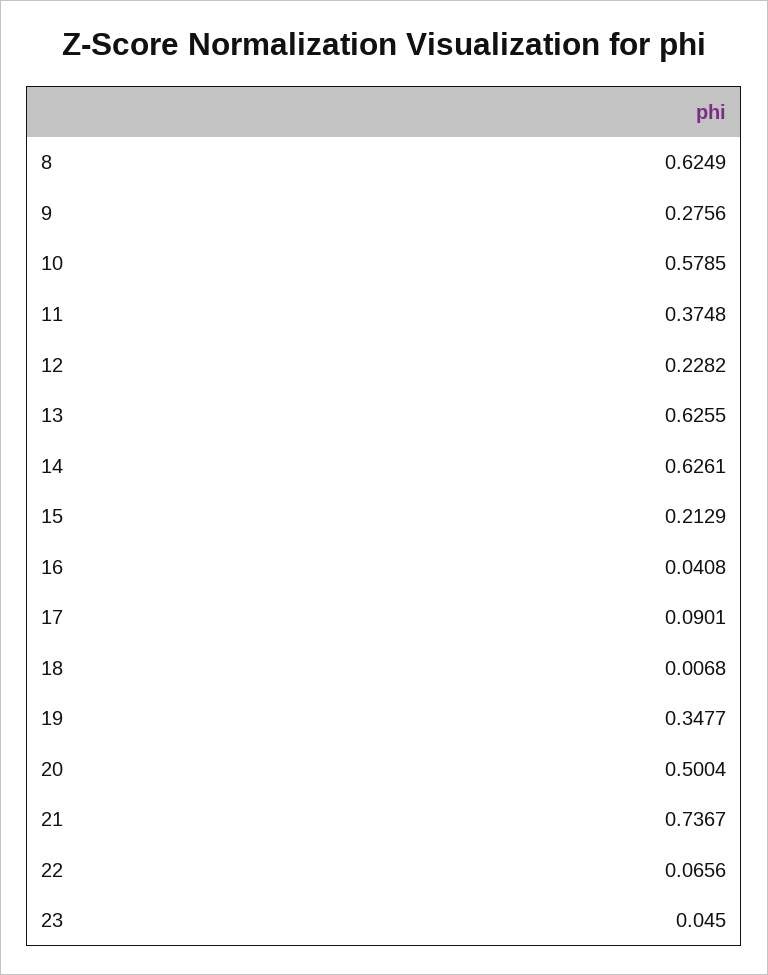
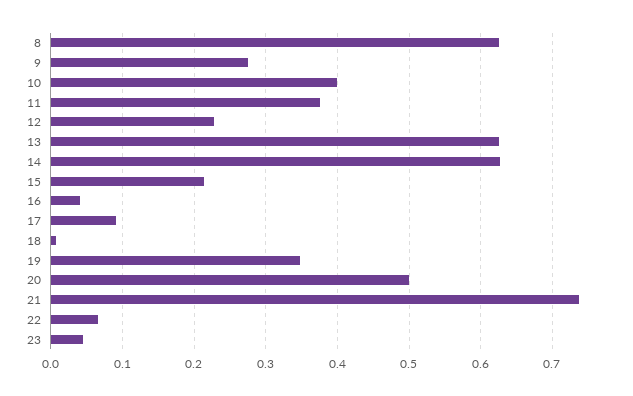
10: 0.5785 -> 0.4

